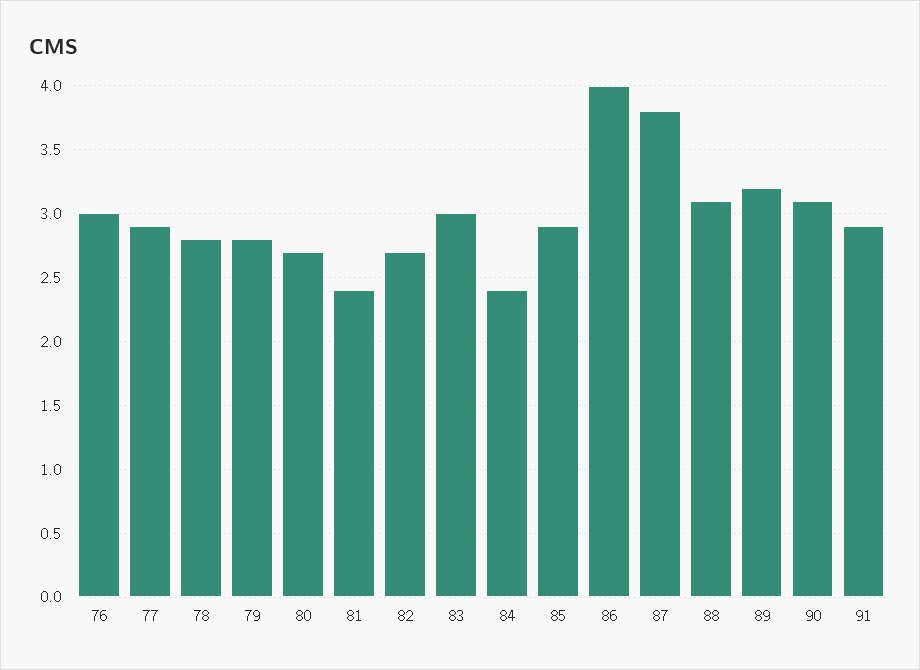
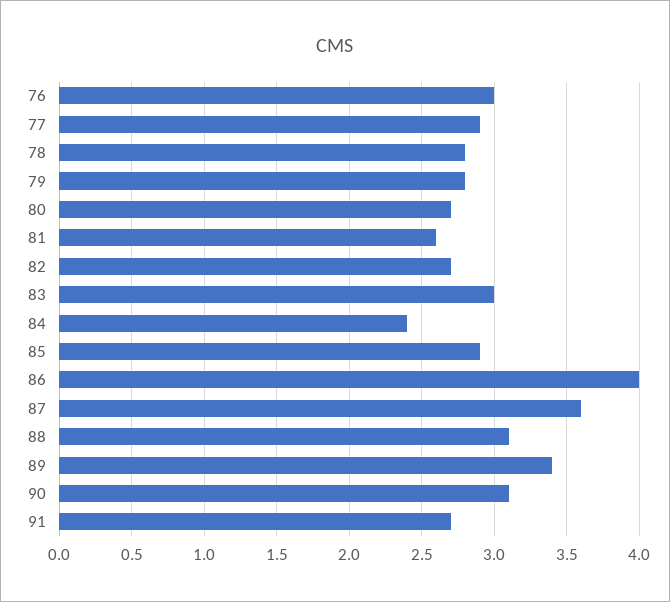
81: 2.4 -> 2.6
87: 3.8 -> 3.6
89: 3.2 -> 3.4
91: 2.9 -> 2.7

